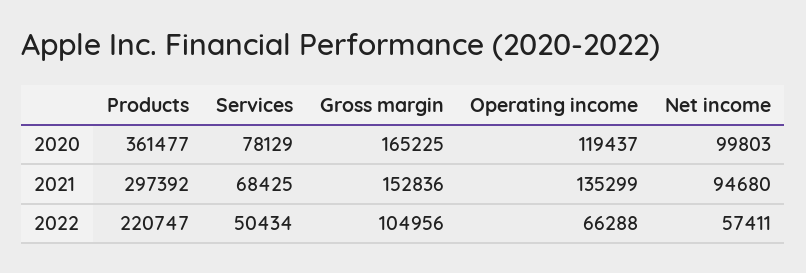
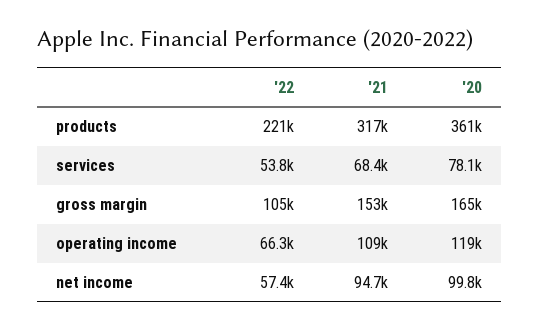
Products, 2021: 297392 -> 317000
Operating income, 2021: 135299 -> 109000
Services, 2022: 50434 -> 53800

